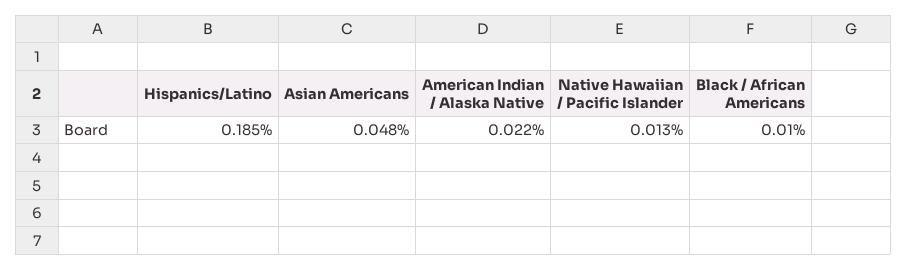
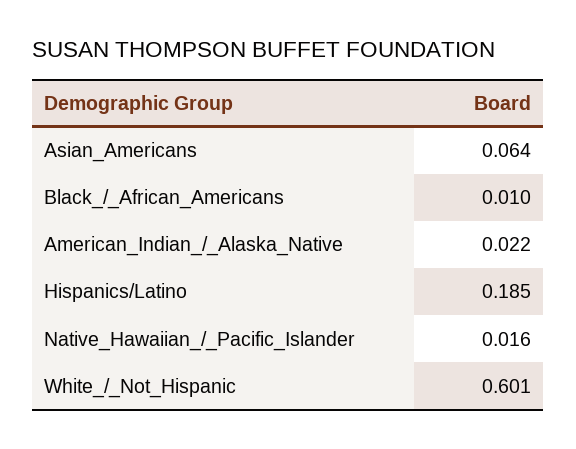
Asian Americans: 0.048 -> 0.064
Native Hawaiian / Pacific Islander: 0.013 -> 0.016
White_/_Not_Hispanic: none -> 0.601

